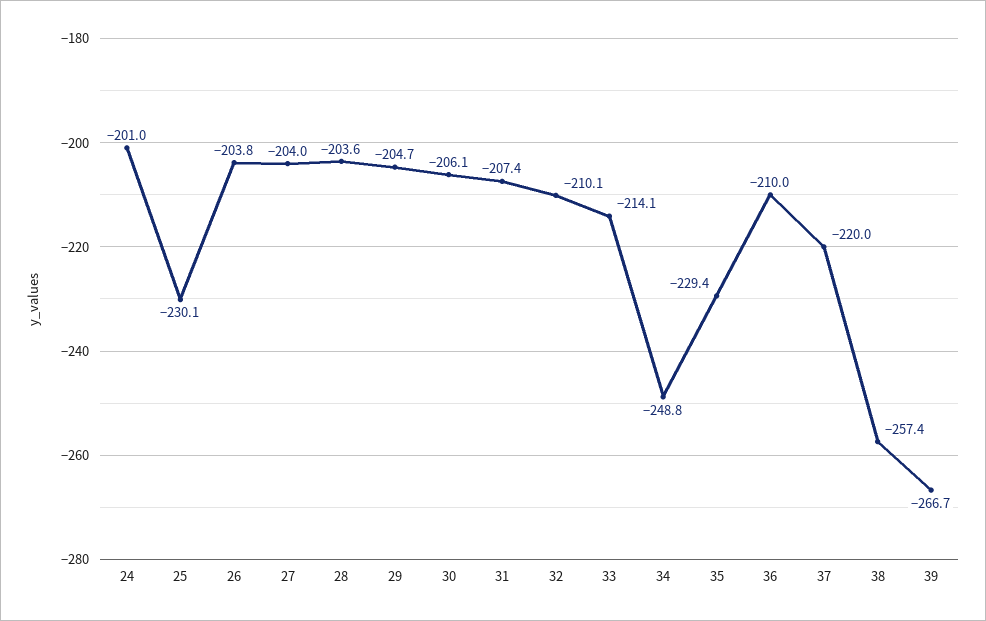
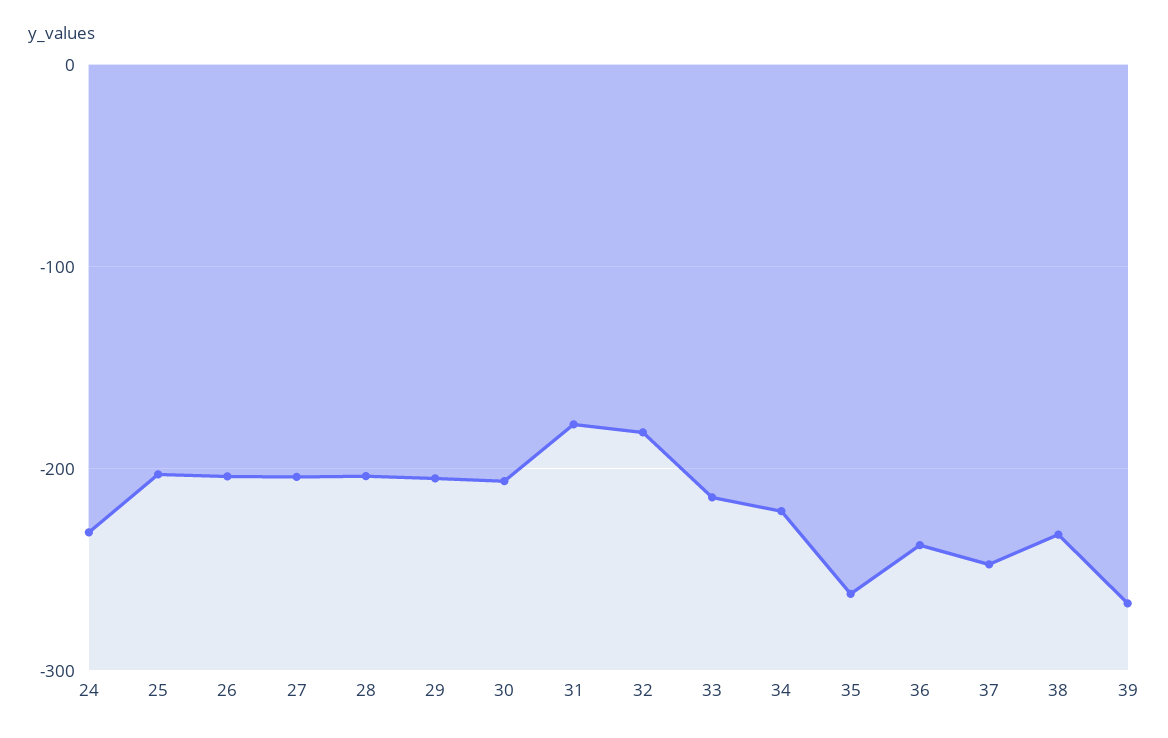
24: -201 -> -230
25: -230.1 -> -200
31: -207.4 -> -180
32: -210.1 -> -180
34: -248.8 -> -220
35: -229.4 -> -260
36: -210 -> -240
37: -220 -> -250
38: -257.4 -> -230

